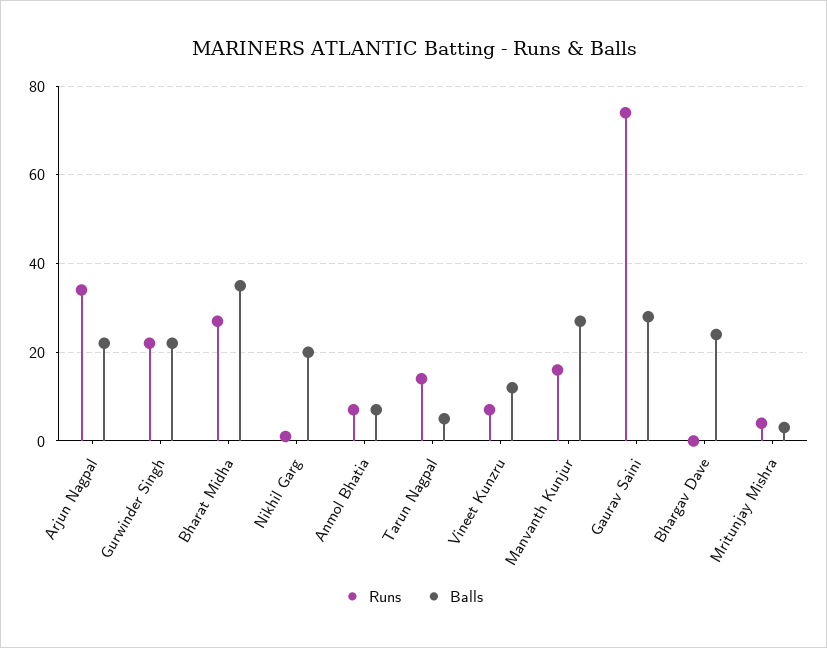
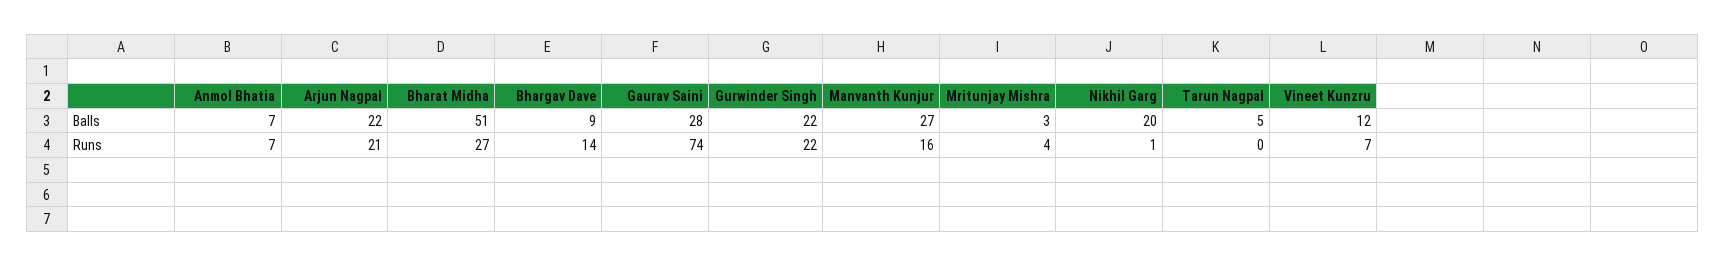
Runs, Arjun Nagpal: 35 -> 21
Balls, Bharat Midha: 35 -> 51
Runs, Tarun Nagpal: 15 -> 0
Runs, Bhargav Dave: 0 -> 14
Balls, Bhargav Dave: 25 -> 9

